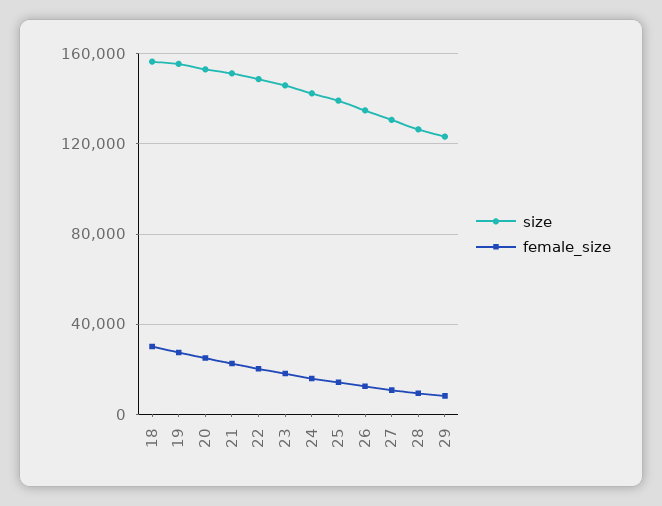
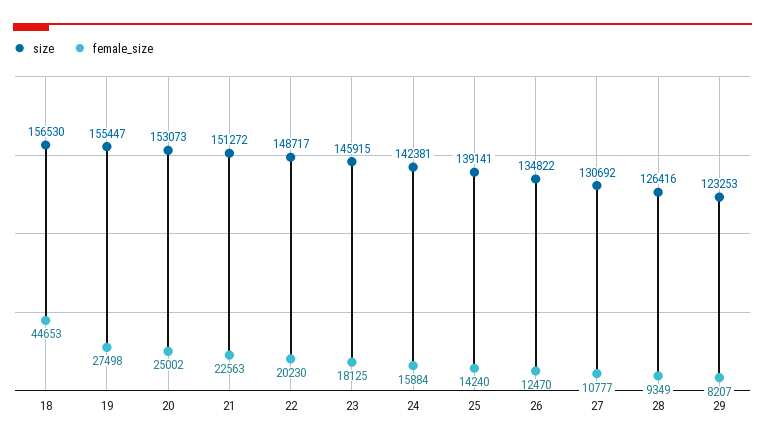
female_size, 18: 30000 -> 44653

